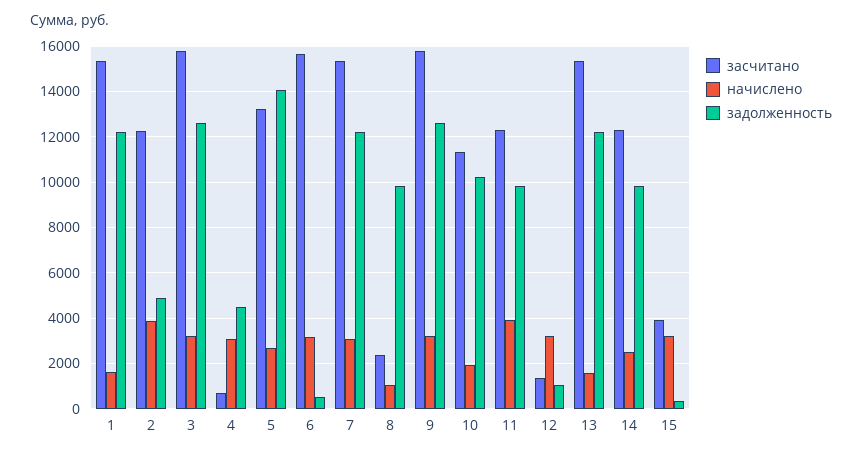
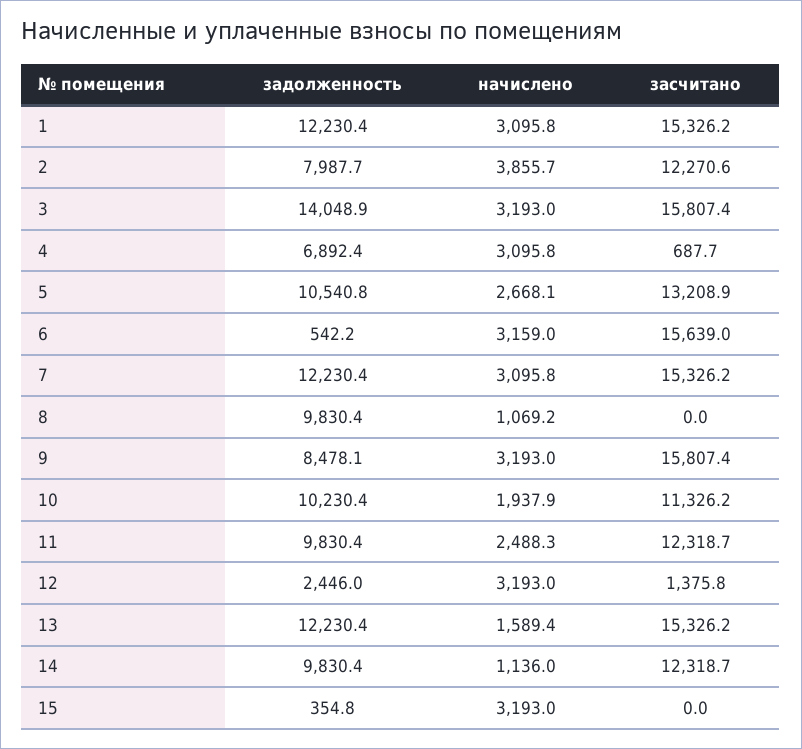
начислено, 1: 1500 -> 3095.8
задолженность, 2: 5000 -> 7987.7
задолженность, 3: 12500 -> 14048.9
задолженность, 4: 4500 -> 6892.4
задолженность, 5: 14000 -> 10540.8
засчитано, 8: 2500 -> 0
задолженность, 9: 12500 -> 8478.1
начислено, 11: 4000 -> 2488.3
задолженность, 12: 1000 -> 2446
начислено, 14: 2500 -> 1136
засчитано, 15: 4000 -> 0

